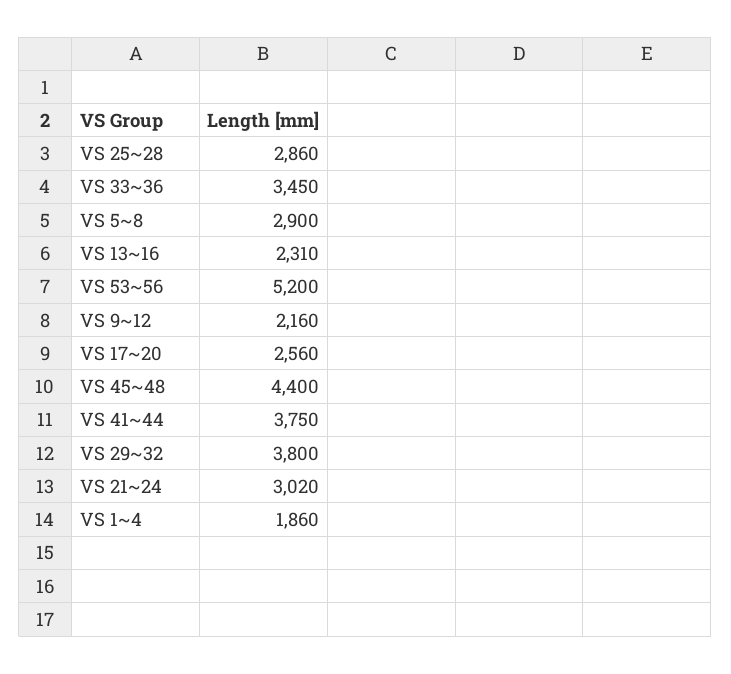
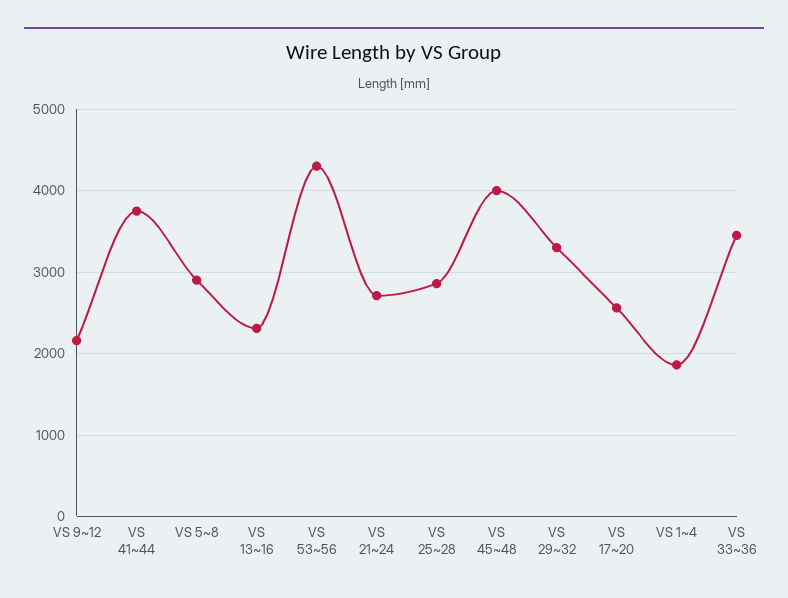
VS 53~56: 5200 -> 4300
VS 45~48: 4400 -> 4000
VS 29~32: 3800 -> 3300
VS 21~24: 3020 -> 2700

